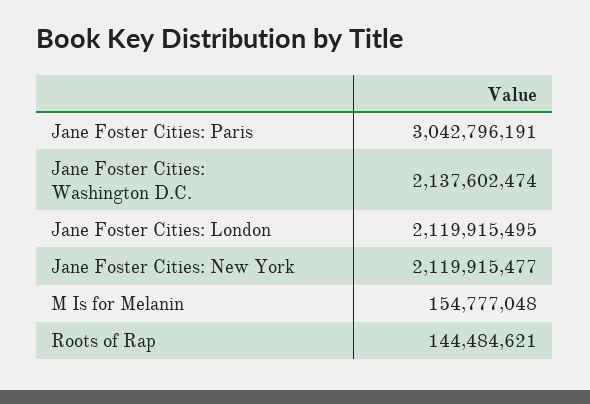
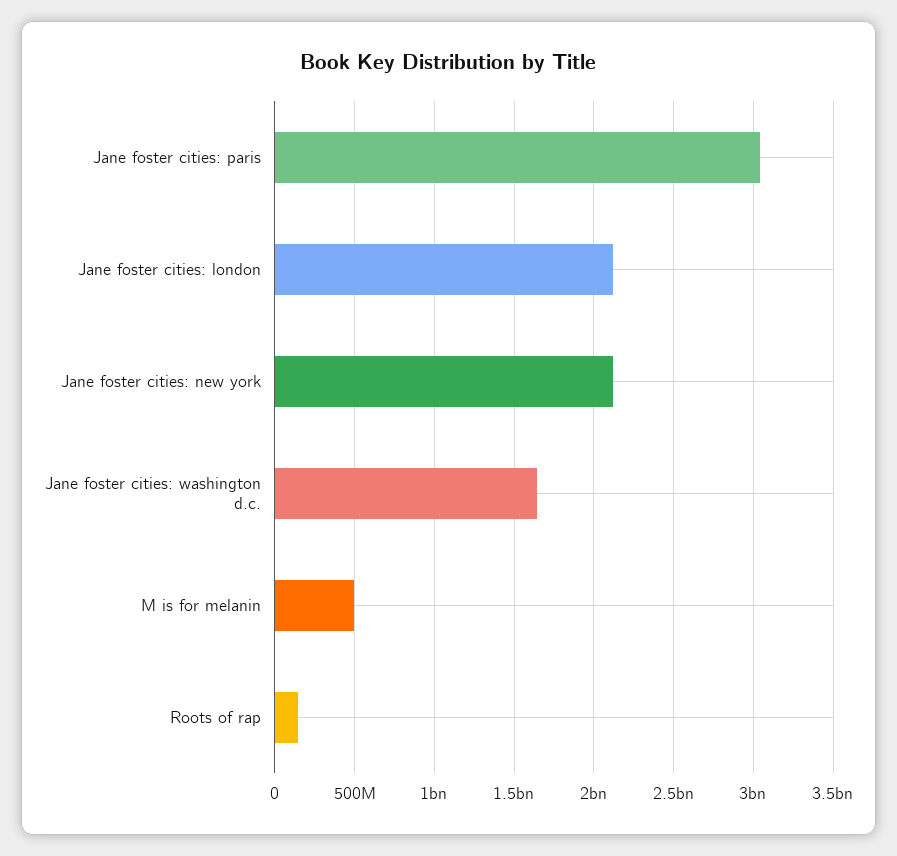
Jane Foster Cities: Washington D.C.: 2137602474 -> 1650000000
M Is for Melanin: 154777048 -> 500000000

